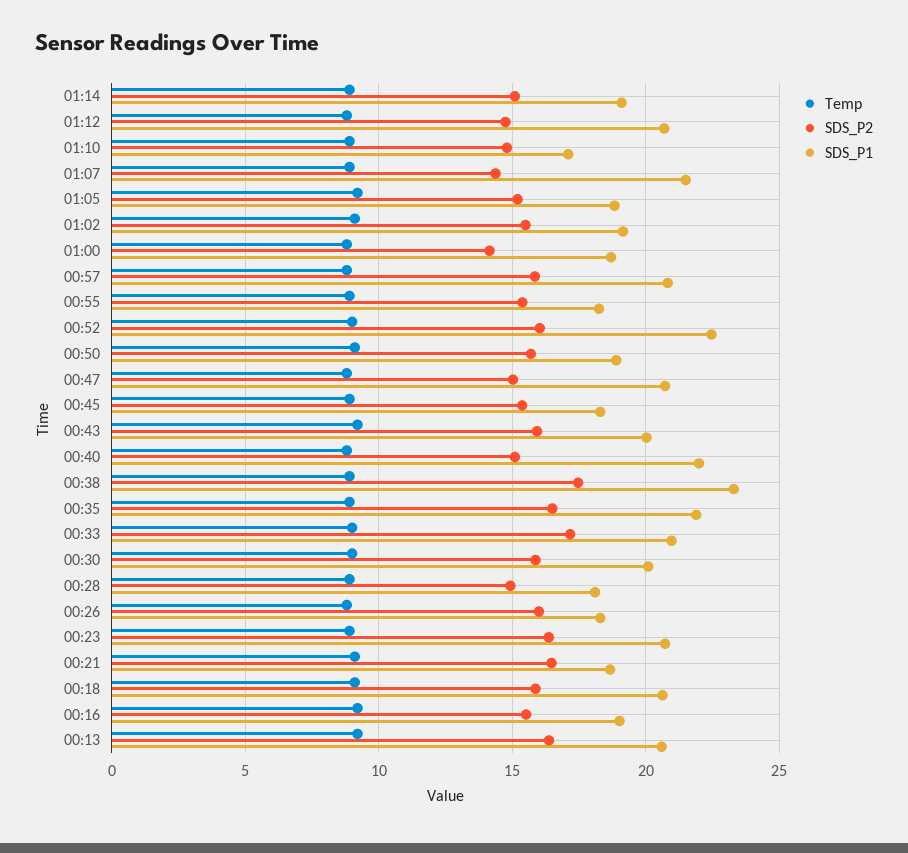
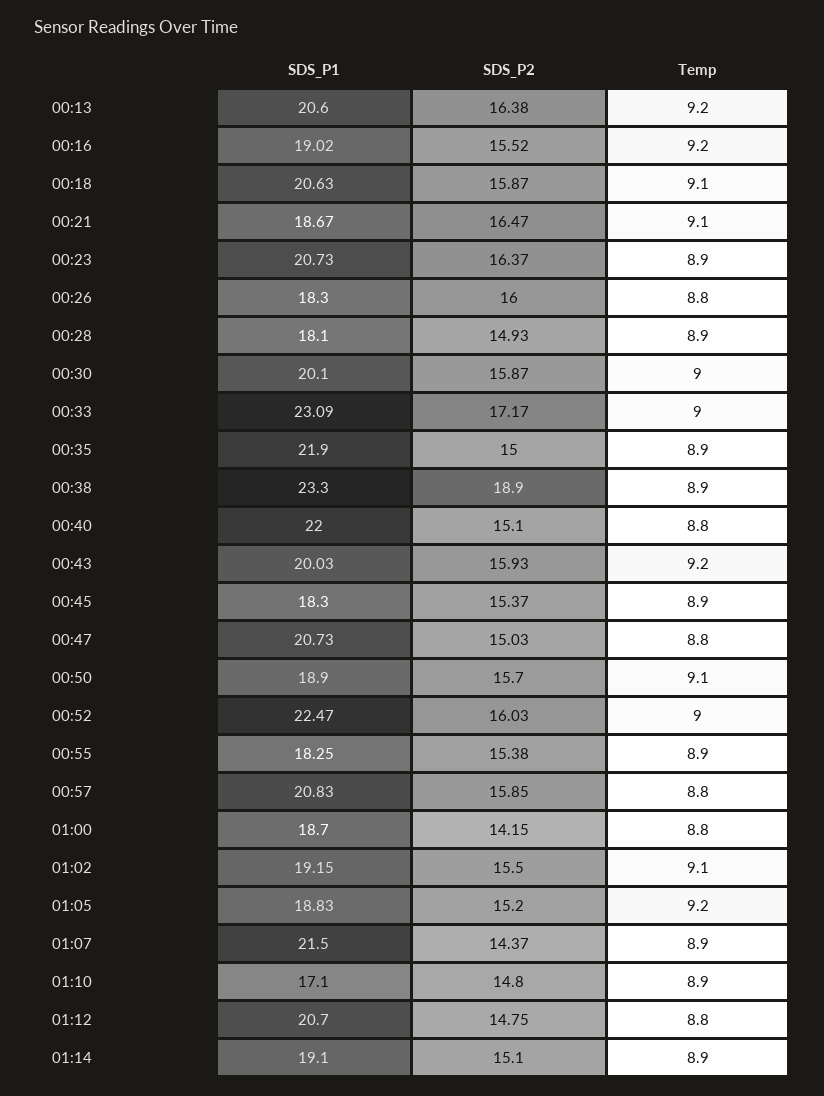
SDS_P2, 00:38: 17.5 -> 18.9
SDS_P2, 00:35: 16.5 -> 15
SDS_P1, 00:33: 21 -> 23.09

